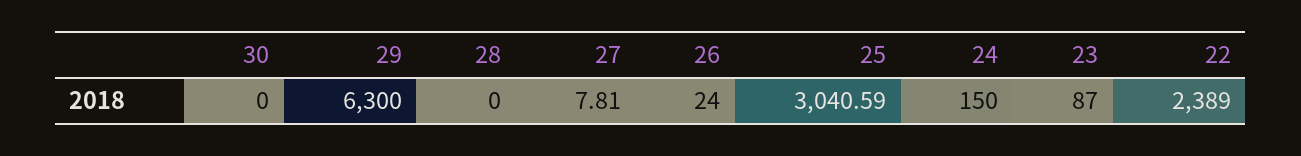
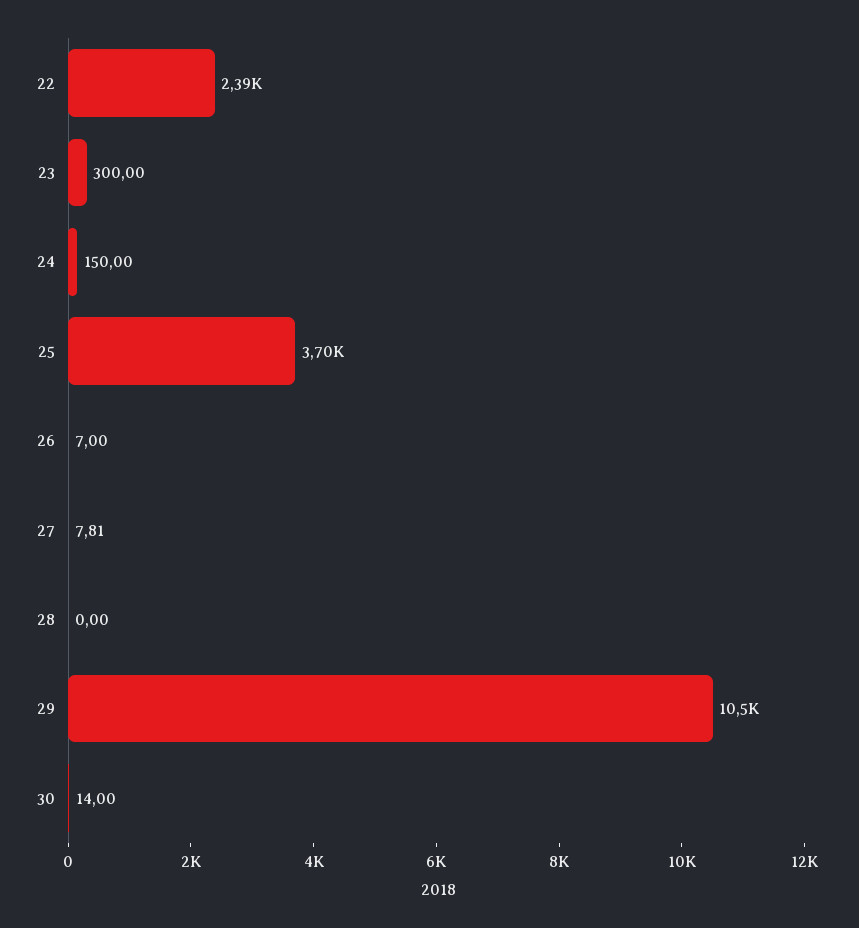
30: 0 -> 14
29: 6300 -> 10500
26: 24 -> 7
25: 3040.59 -> 3700
23: 87 -> 300

